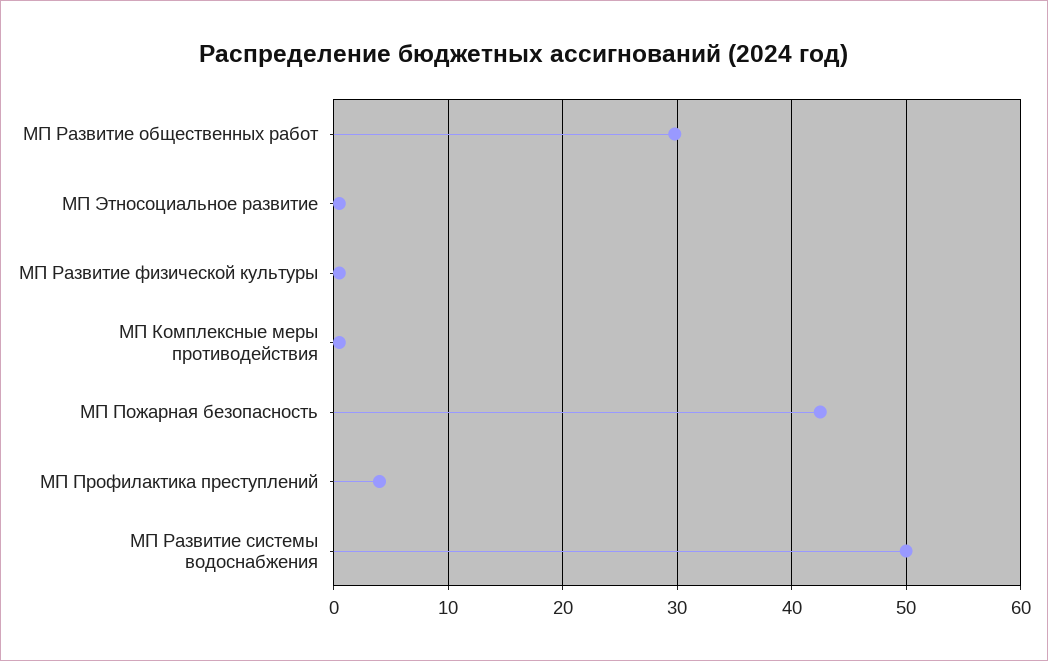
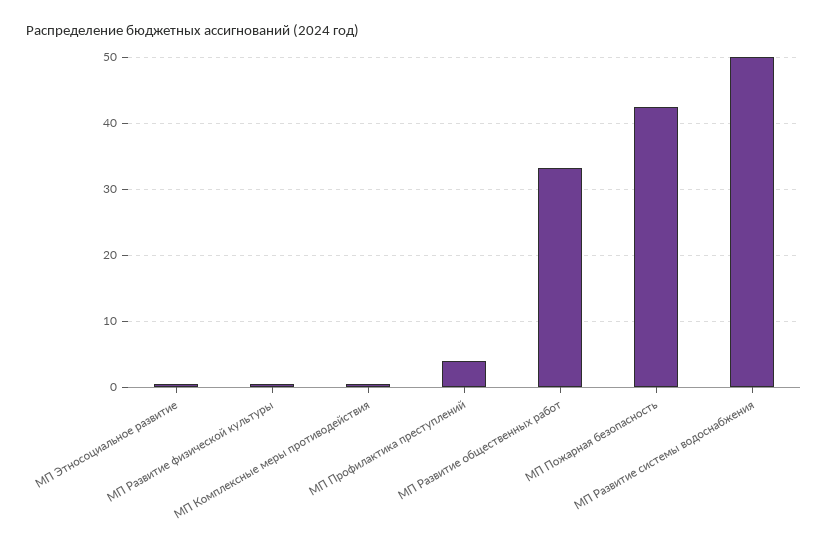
МП Развитие общественных работ: 30 -> 33

